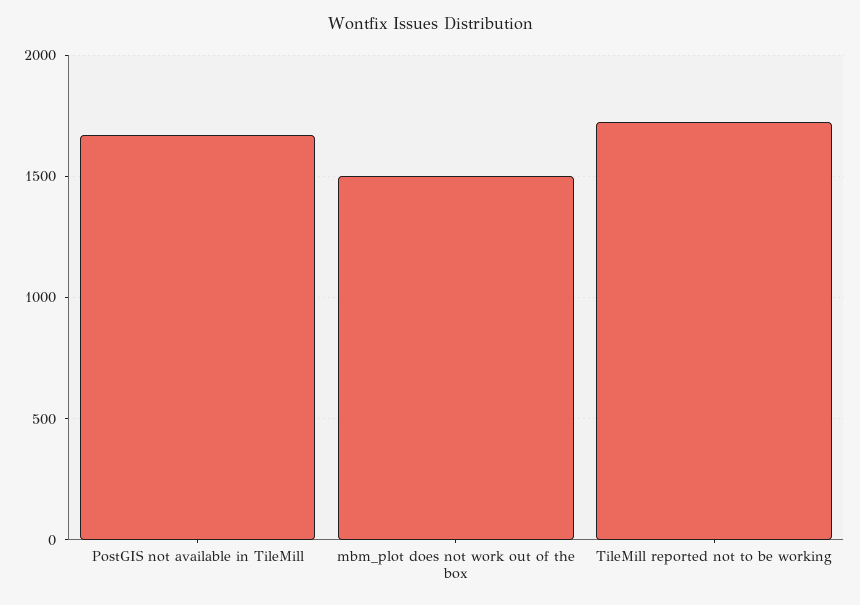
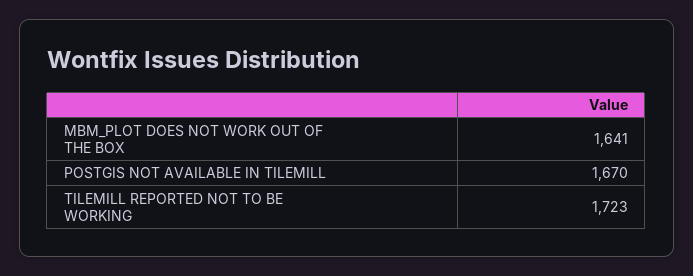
mbm_plot does not work out of the box: 1500 -> 1641

